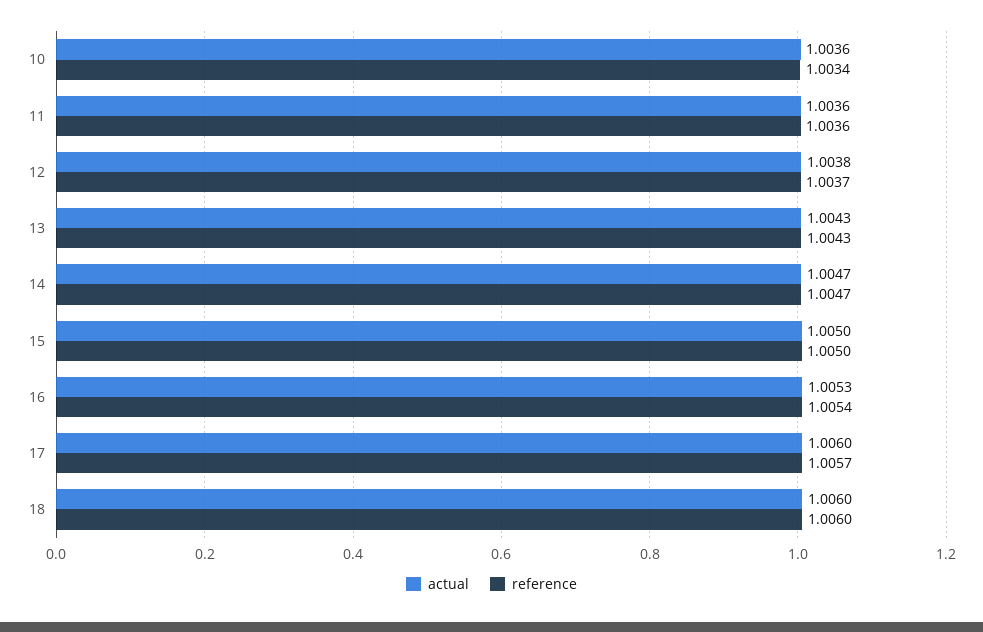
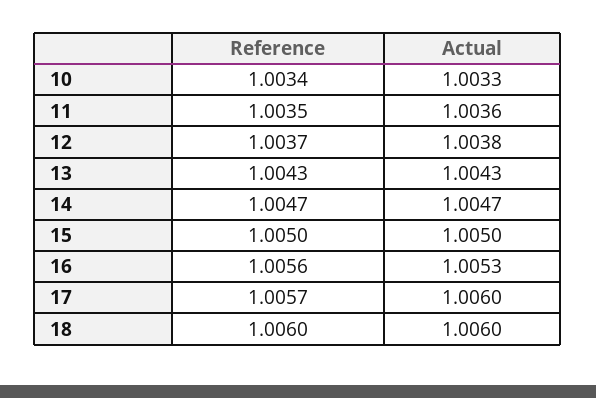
actual, 10: 1.0036 -> 1.0033
reference, 11: 1.0036 -> 1.0035
reference, 16: 1.0054 -> 1.0056

